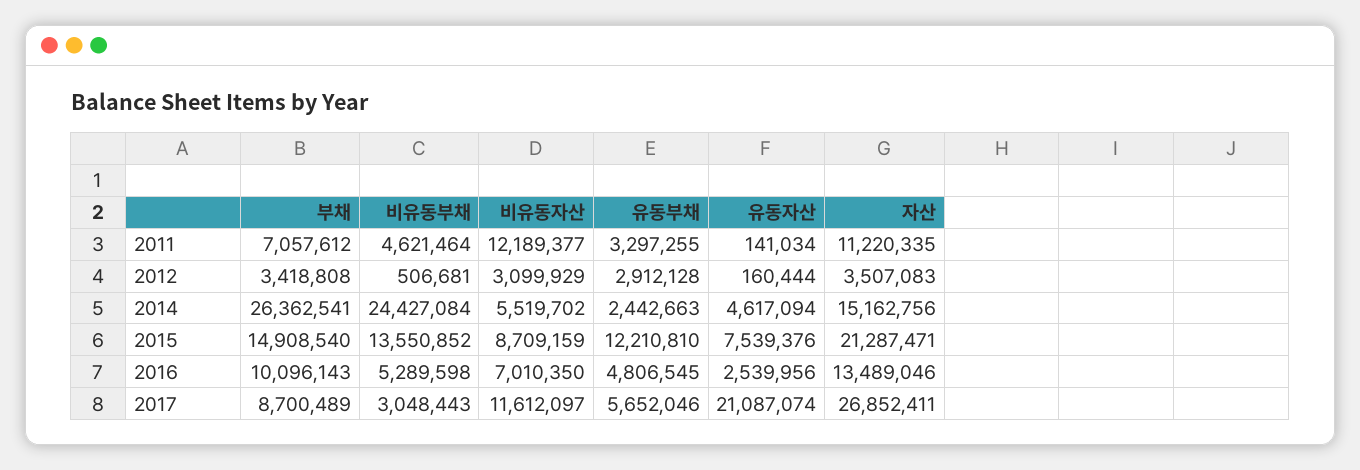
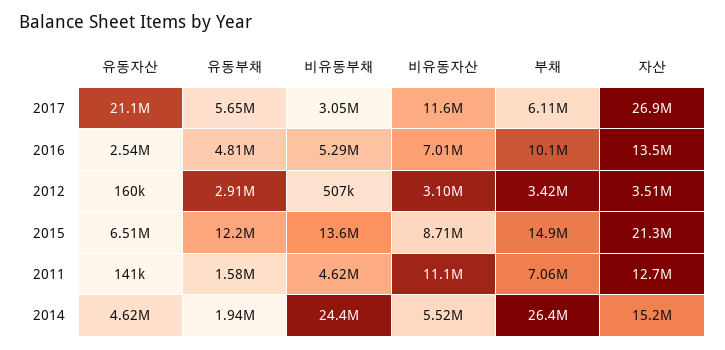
비유동자산, 2011: 12189377 -> 11100000
유동부채, 2011: 3297255 -> 1580000
자산, 2011: 11220335 -> 12700000
유동부채, 2014: 2442663 -> 1940000
유동자산, 2015: 7539376 -> 6510000
부채, 2017: 8700489 -> 6110000

